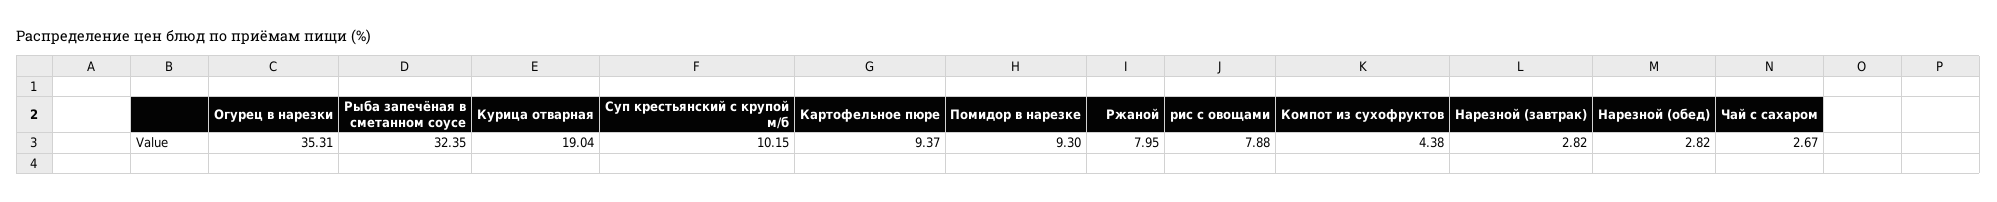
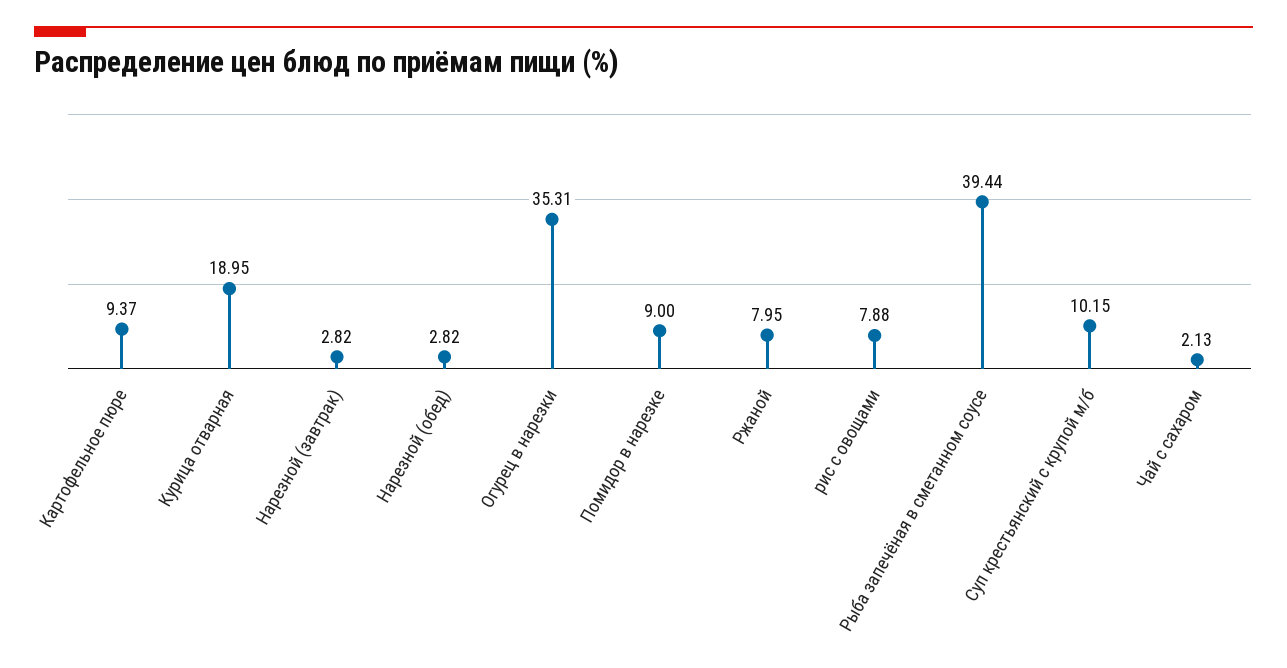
Рыба запечёная в сметанном соусе: 32.35 -> 39.44
Курица отварная: 19.04 -> 18.95
Помидор в нарезке: 9.3 -> 9
Компот из сухофруктов: 4.38 -> none
Чай с сахаром: 2.67 -> 2.13

